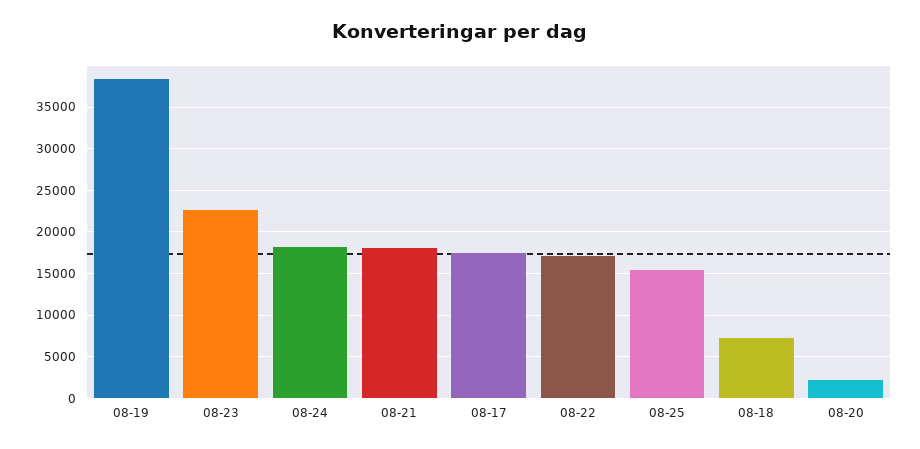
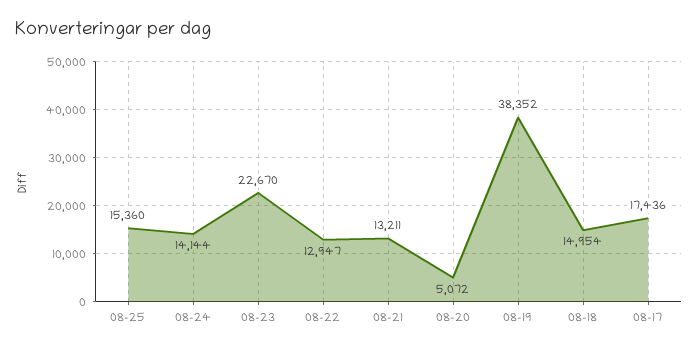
08-24: 18000 -> 14144
08-21: 18000 -> 13211
08-22: 17000 -> 12947
08-18: 7000 -> 14954
08-20: 2000 -> 5072

